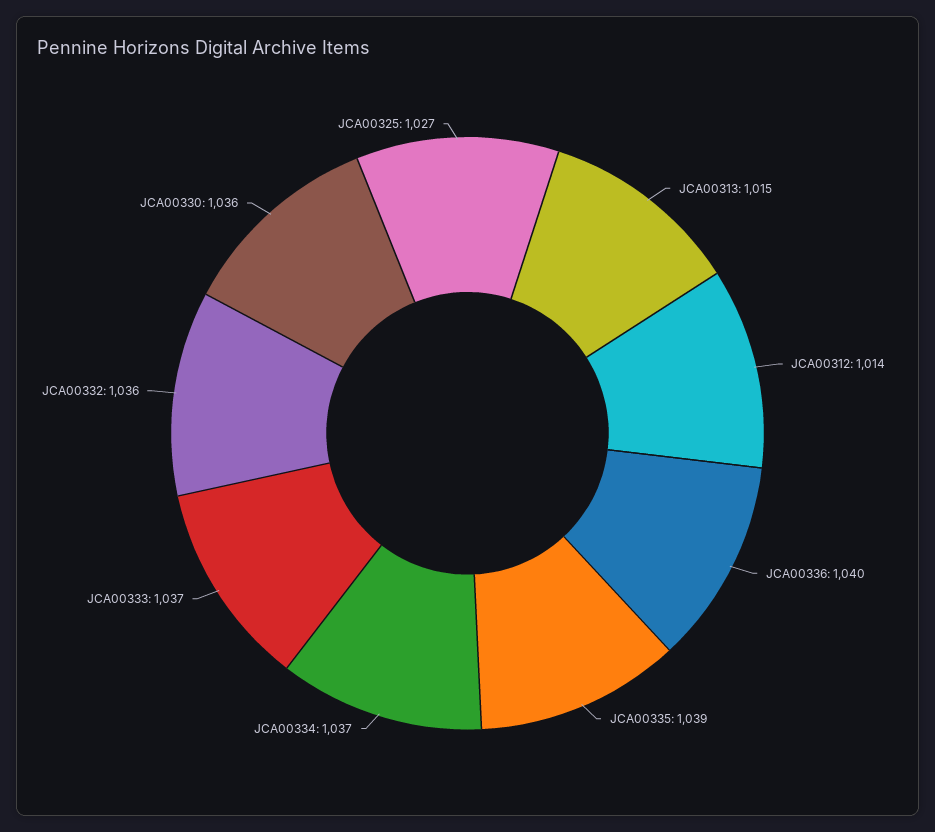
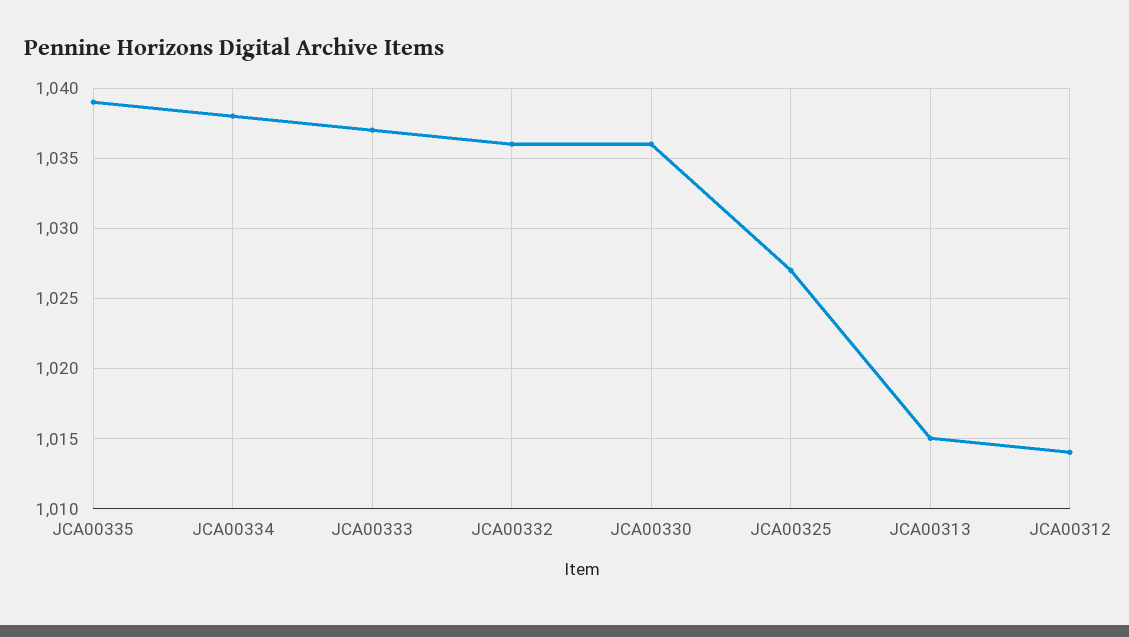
JCA00336: 1040 -> none
JCA00334: 1037 -> 1038

